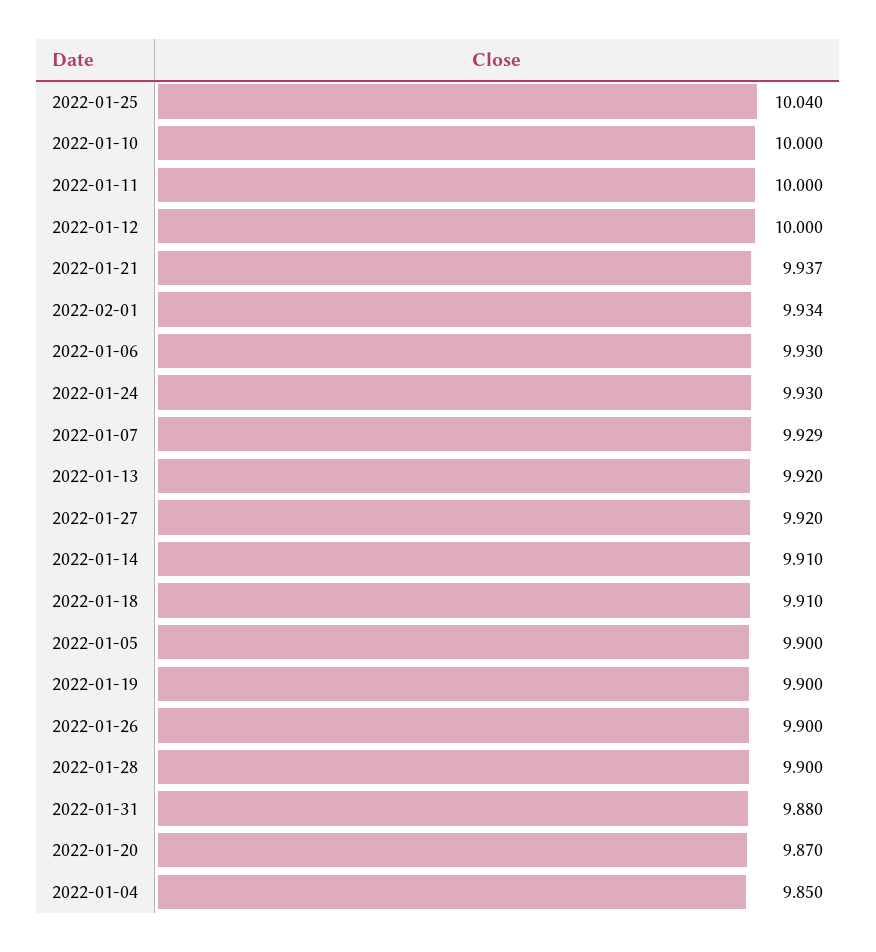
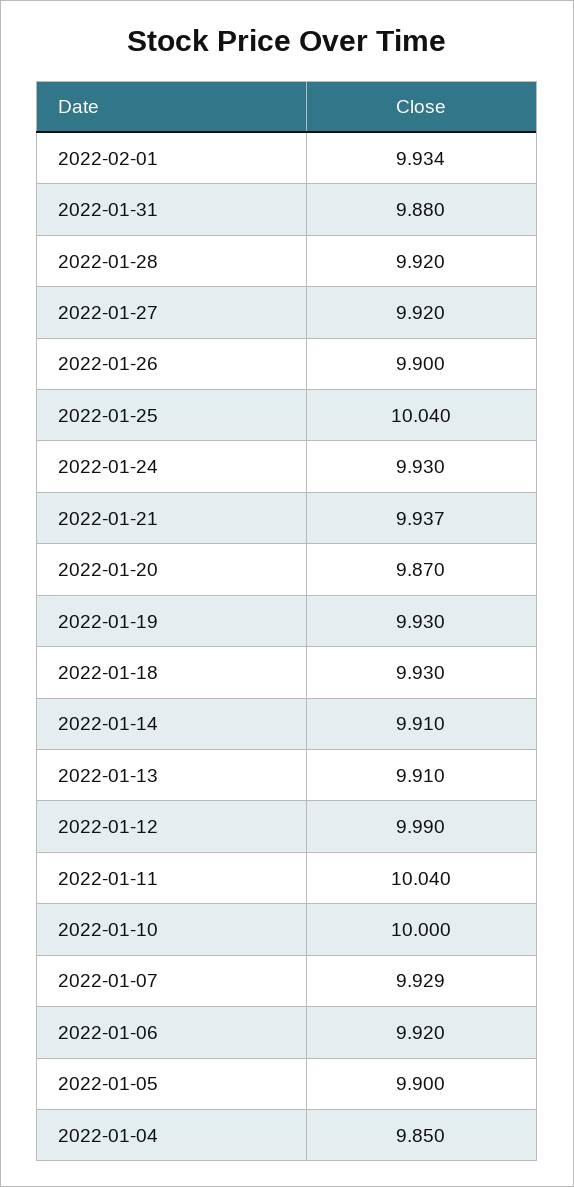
2022-01-11: 10 -> 10.04
2022-01-12: 10 -> 9.99
2022-01-06: 9.93 -> 9.92
2022-01-13: 9.92 -> 9.91
2022-01-18: 9.91 -> 9.93
2022-01-19: 9.9 -> 9.93
2022-01-28: 9.9 -> 9.92

